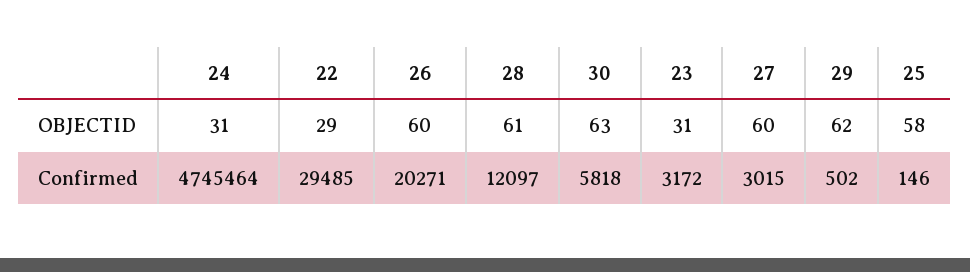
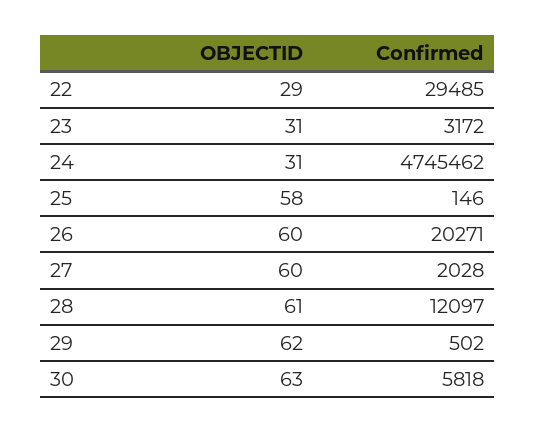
24, Confirmed: 4745464 -> 4745462
27, Confirmed: 3015 -> 2028

